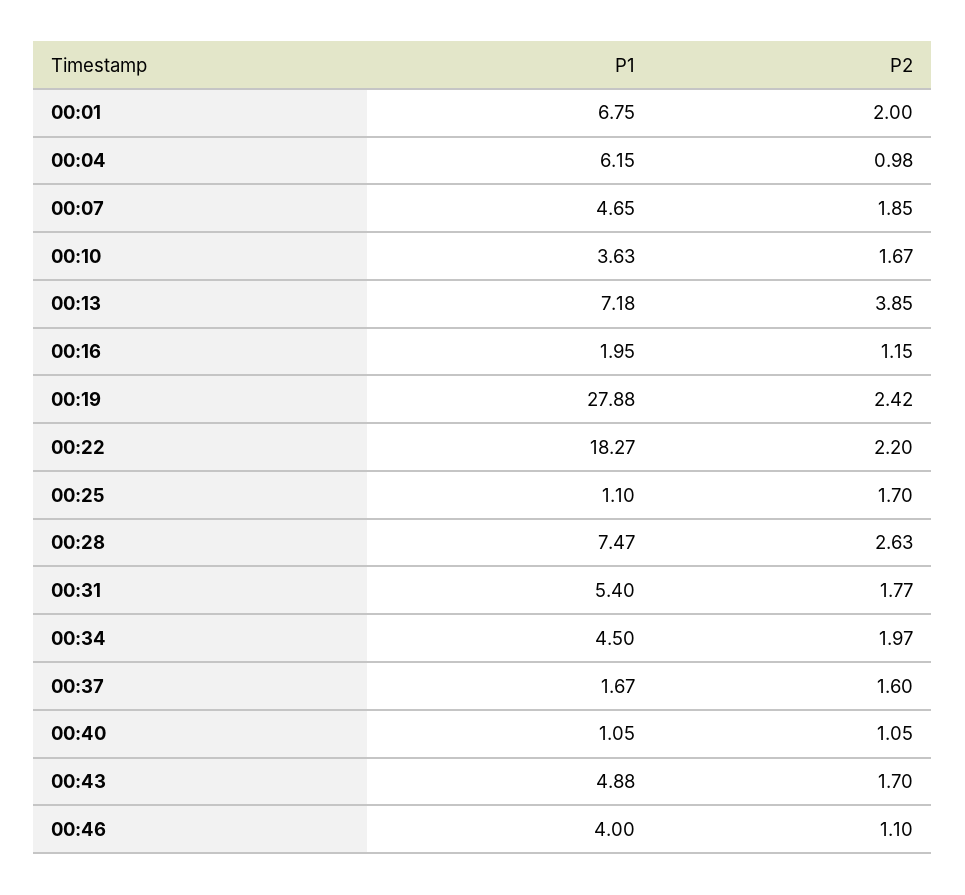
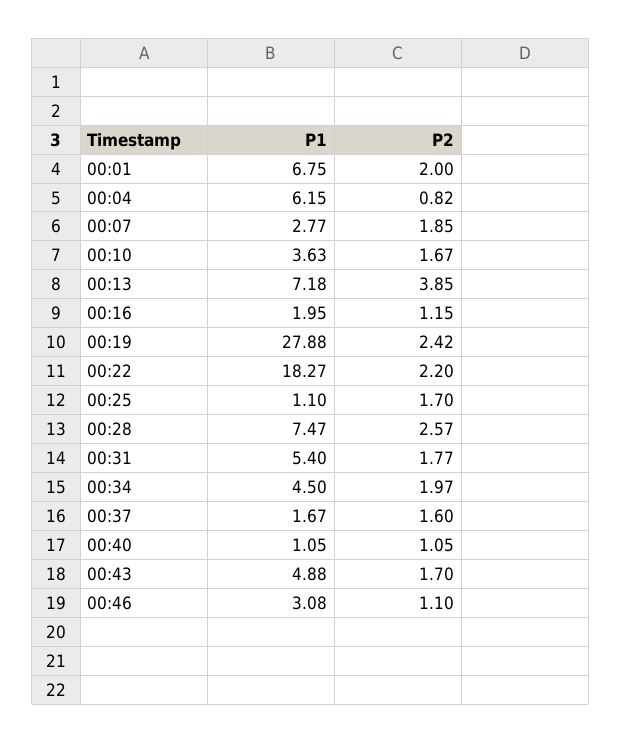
P2, 00:04: 0.98 -> 0.82
P1, 00:07: 4.65 -> 2.77
P2, 00:28: 2.63 -> 2.57
P1, 00:46: 4 -> 3.08

